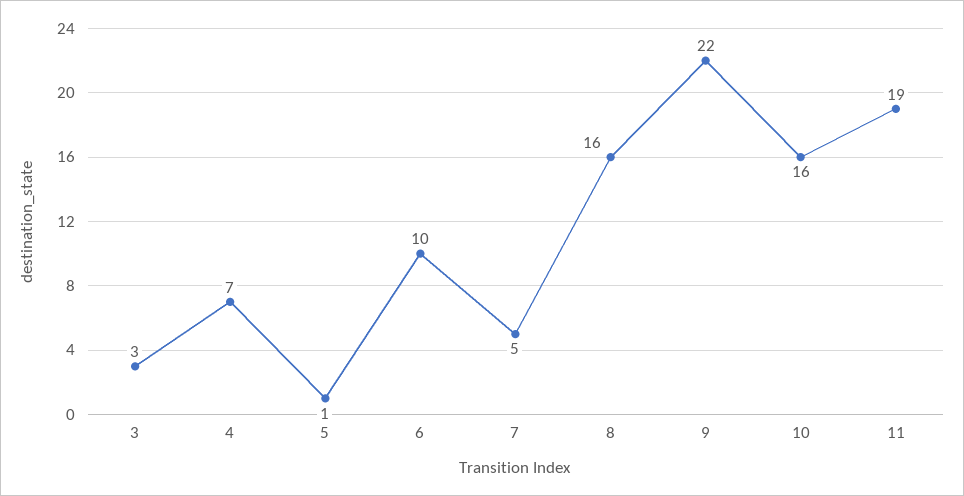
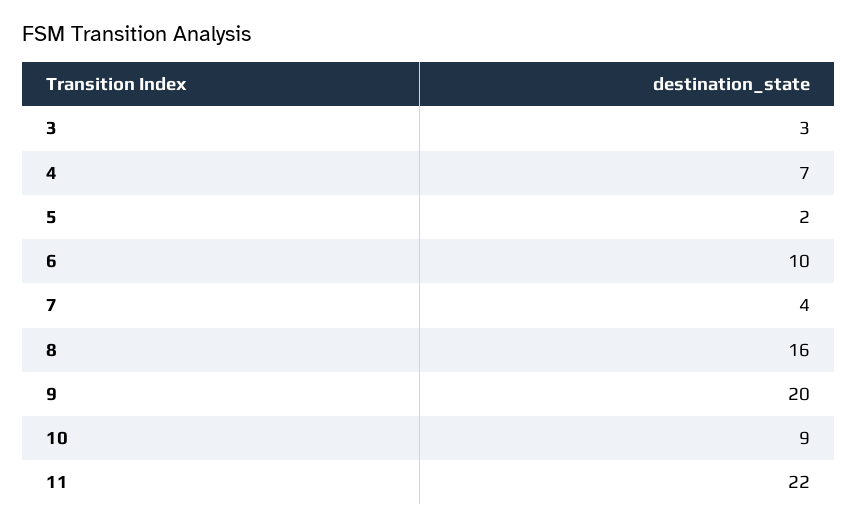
5: 1 -> 2
7: 5 -> 4
9: 22 -> 20
10: 16 -> 9
11: 19 -> 22

